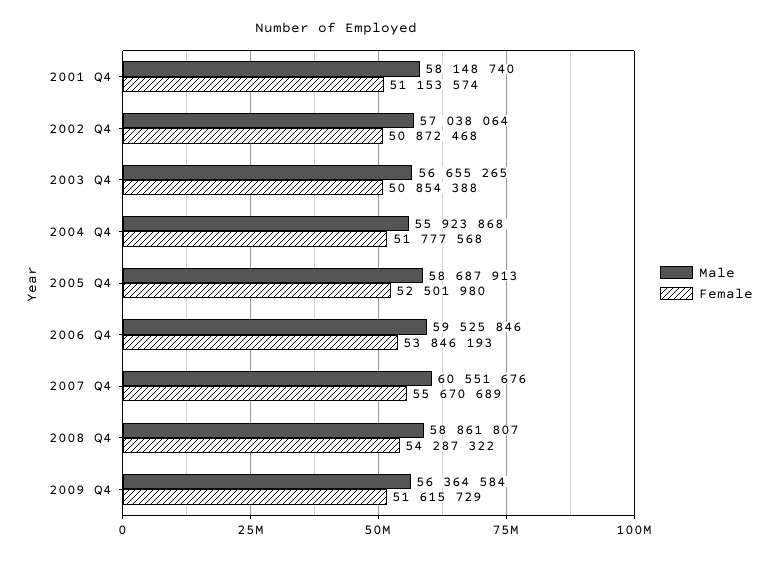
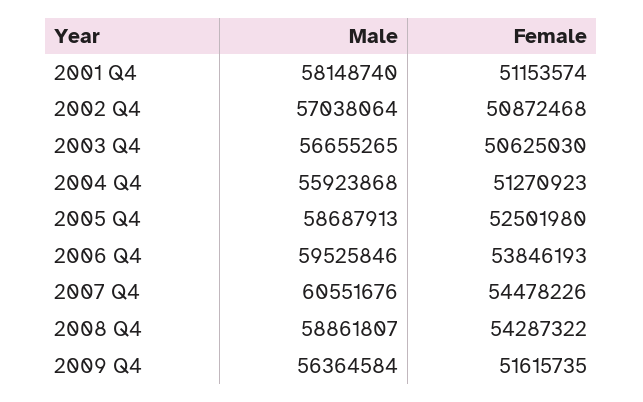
Female, 2003 Q4: 50854388 -> 50625030
Female, 2004 Q4: 51777568 -> 51270923
Female, 2007 Q4: 55670689 -> 54478226
Female, 2009 Q4: 51615729 -> 51615735

